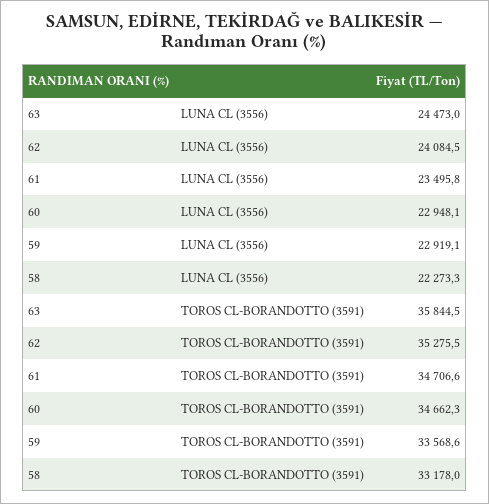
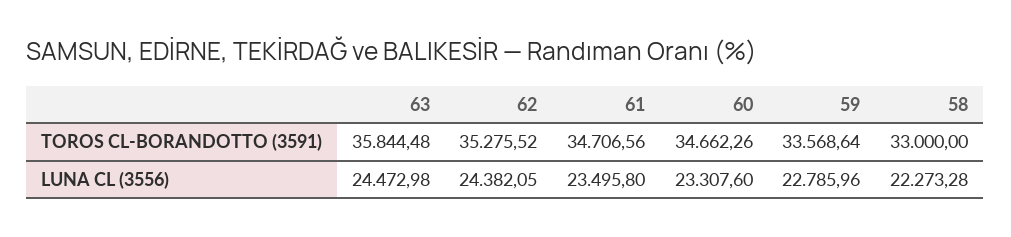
62, LUNA CL (3556): 24084.5 -> 24382.05
60, LUNA CL (3556): 22948.1 -> 23307.6
59, LUNA CL (3556): 22919.1 -> 22785.96
58, TOROS CL-BORANDOTTO (3591): 33178 -> 33000

